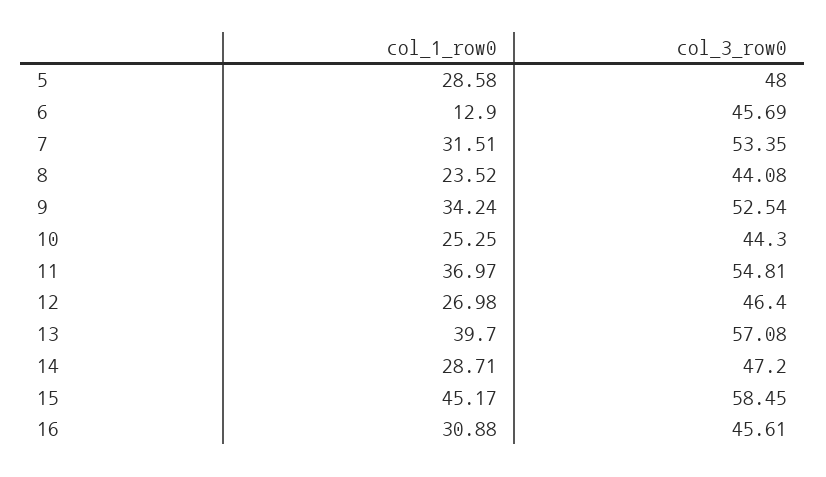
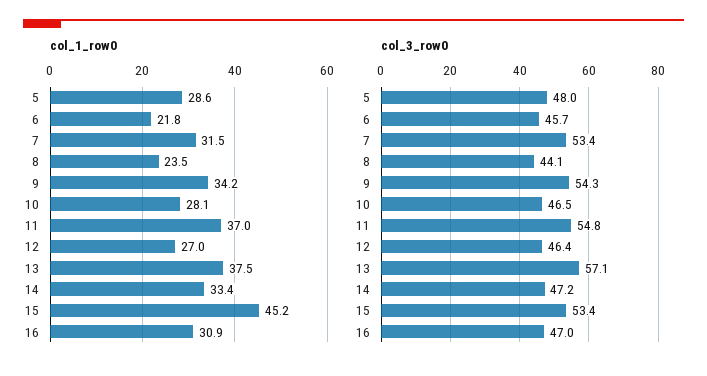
col_1_row0, 6: 12.9 -> 21.8
col_3_row0, 9: 52.54 -> 54.3
col_1_row0, 10: 25.25 -> 28.1
col_3_row0, 10: 44.3 -> 46.5
col_1_row0, 13: 39.7 -> 37.5
col_1_row0, 14: 28.71 -> 33.4
col_3_row0, 15: 58.45 -> 53.4
col_3_row0, 16: 45.61 -> 47

